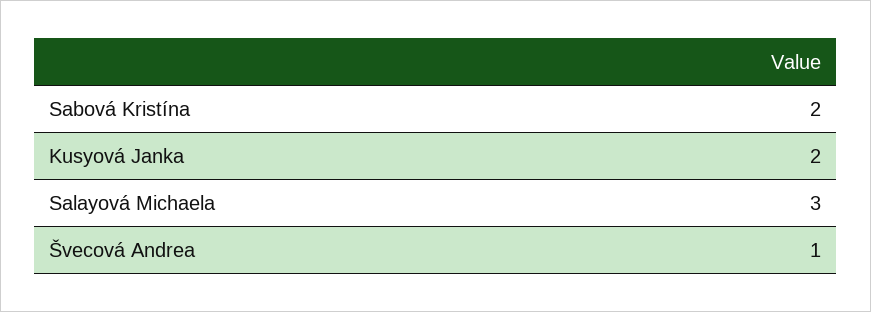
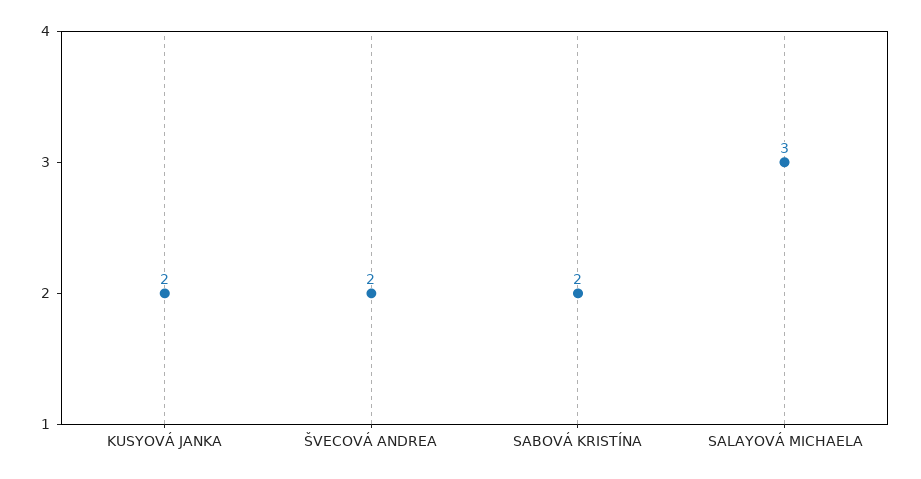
Švecová Andrea: 1 -> 2

